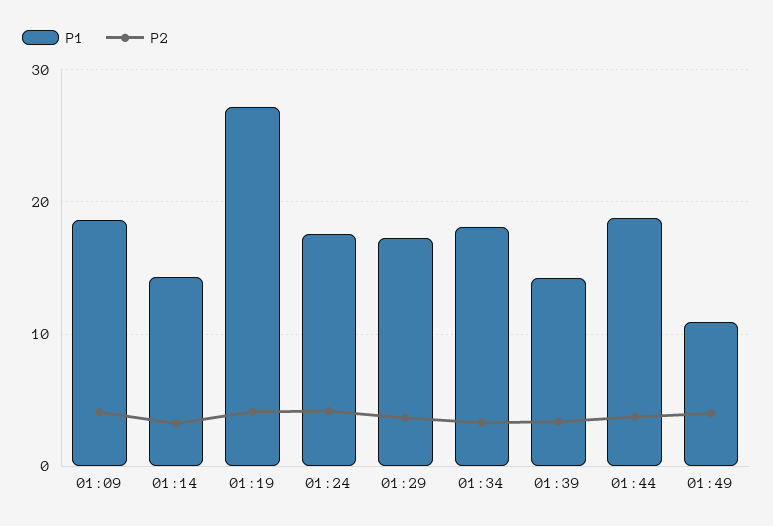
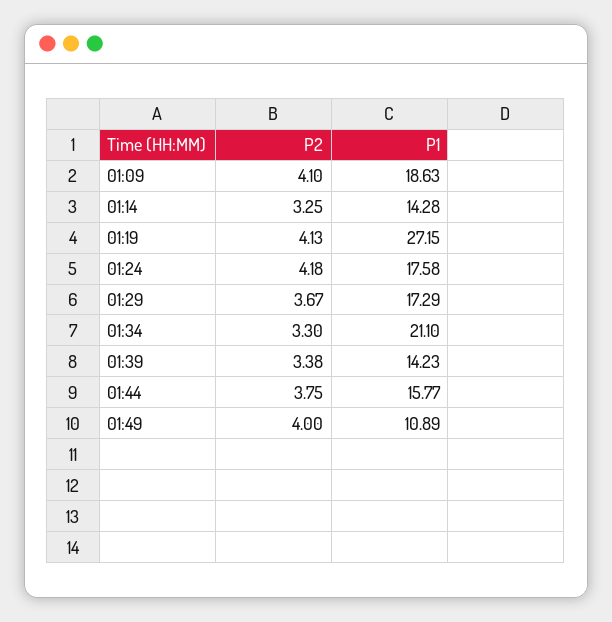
P1, 01:34: 18 -> 21.1
P1, 01:44: 19 -> 15.77

